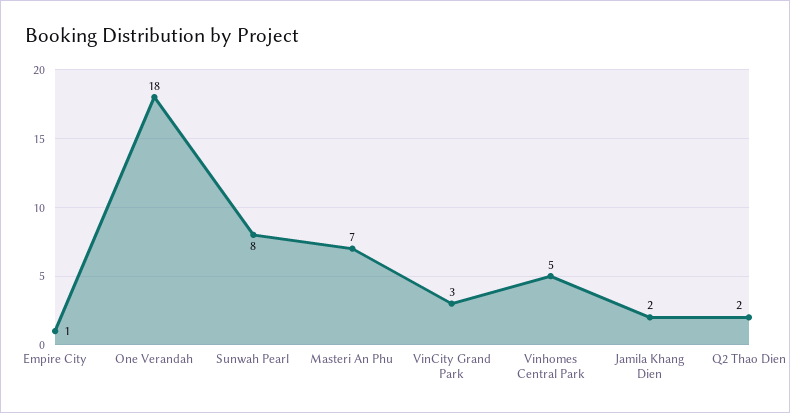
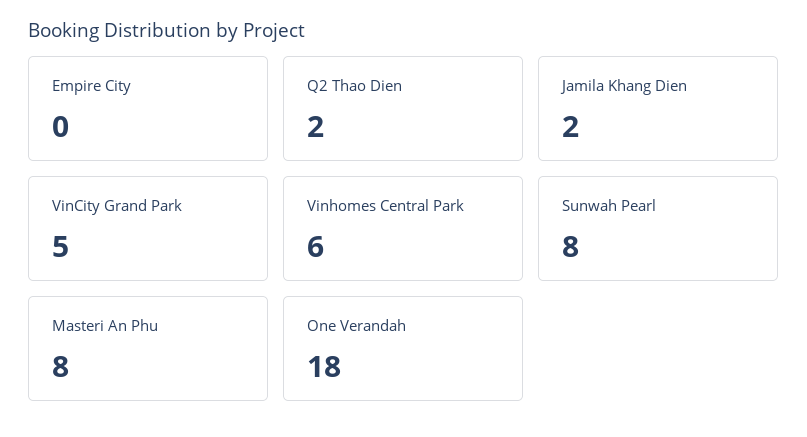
Empire City: 1 -> 0
Masteri An Phu: 7 -> 8
VinCity Grand Park: 3 -> 5
Vinhomes Central Park: 5 -> 6

